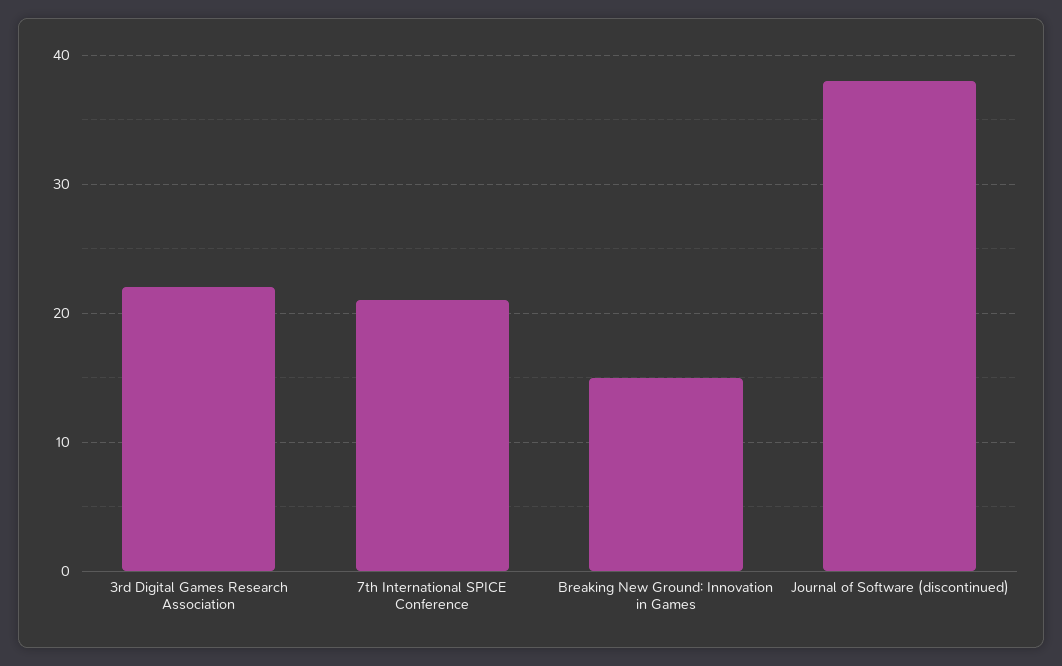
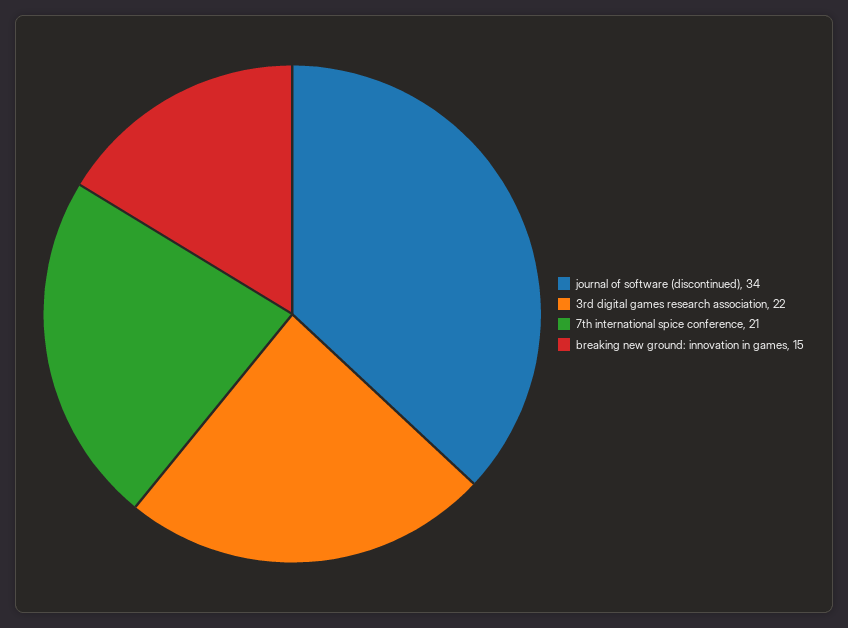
Journal of Software (discontinued): 38 -> 34

